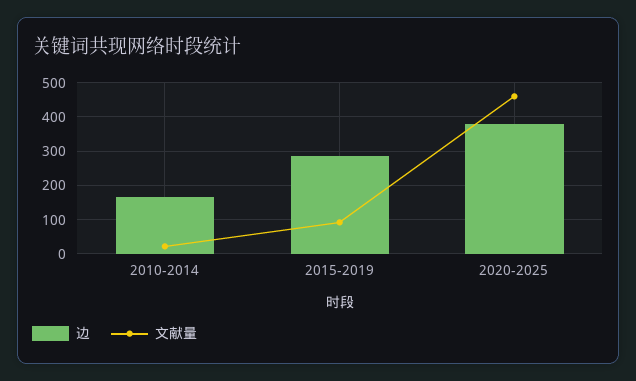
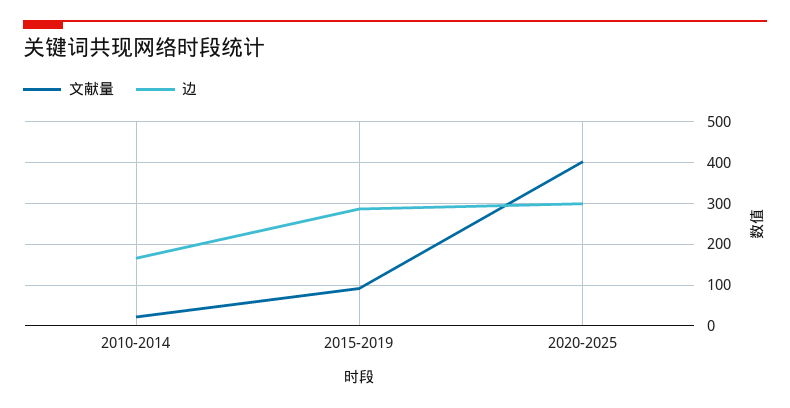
边, 2020-2025: 380 -> 300
文献量, 2020-2025: 460 -> 400

